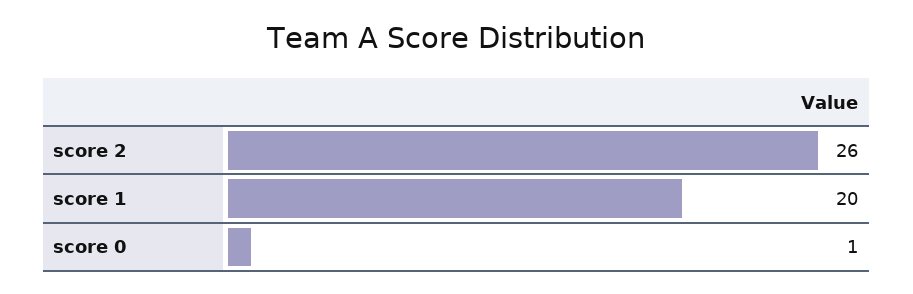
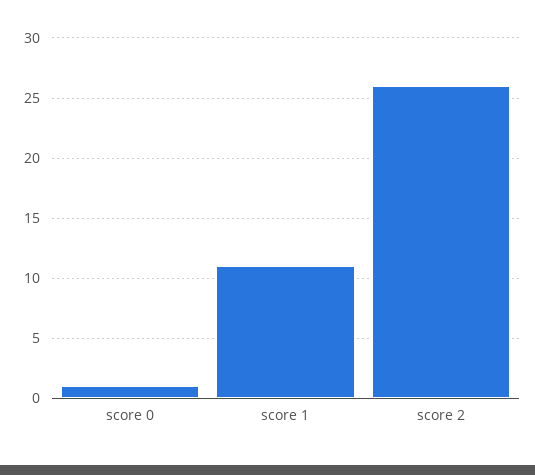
score 1: 20 -> 11

